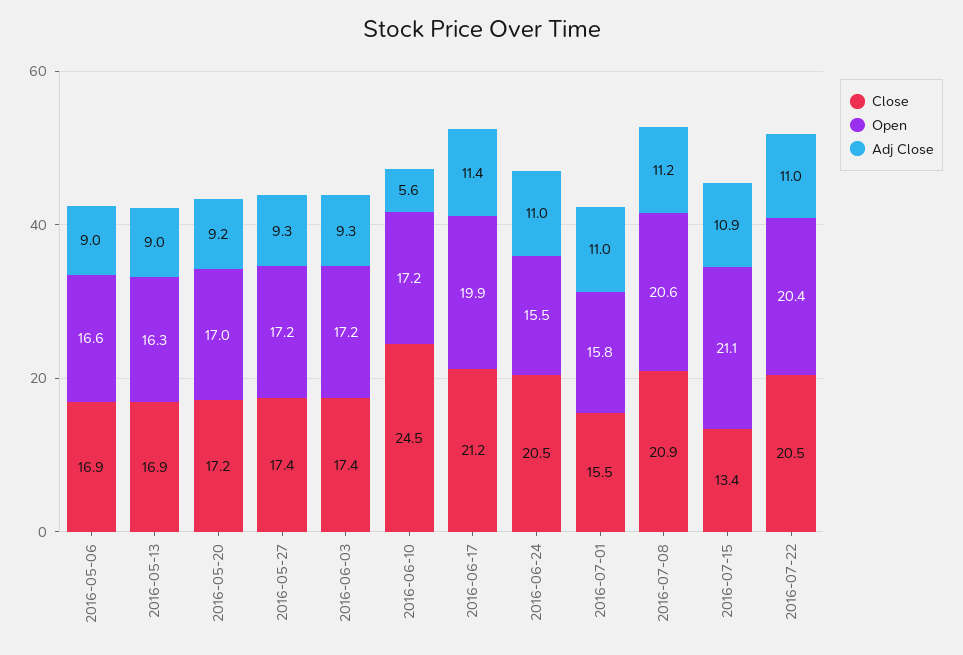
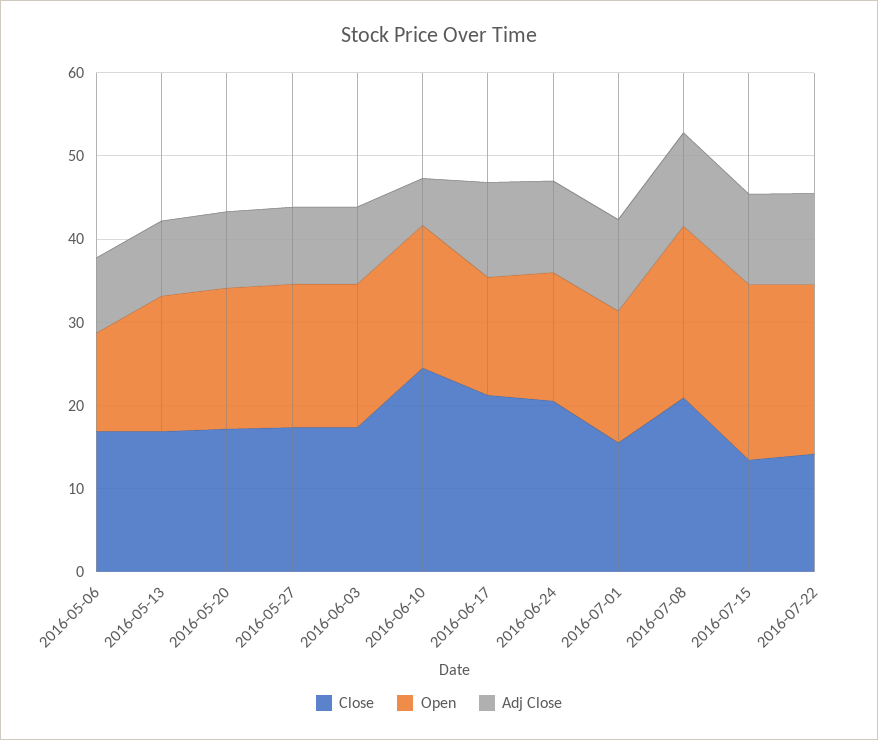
Open, 2016-05-06: 16.6 -> 12
Open, 2016-06-17: 19.9 -> 14
Close, 2016-07-22: 20.5 -> 14

